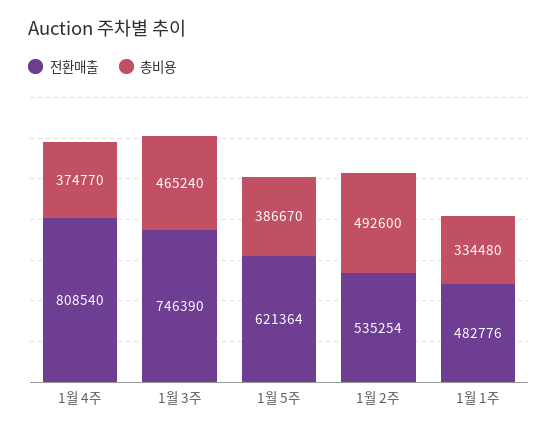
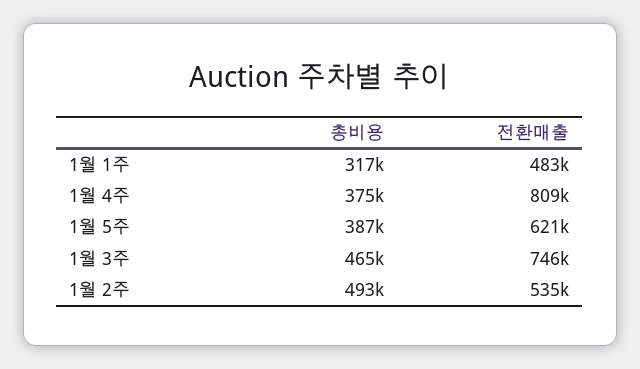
총비용, 1월 1주: 334480 -> 317000

